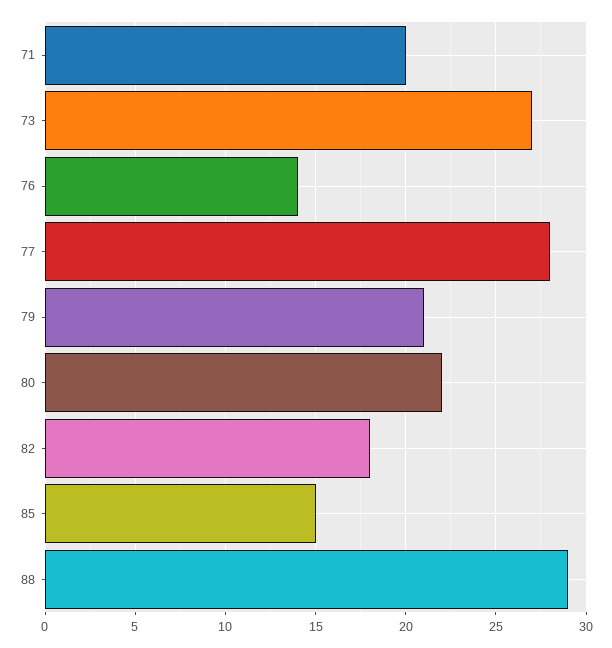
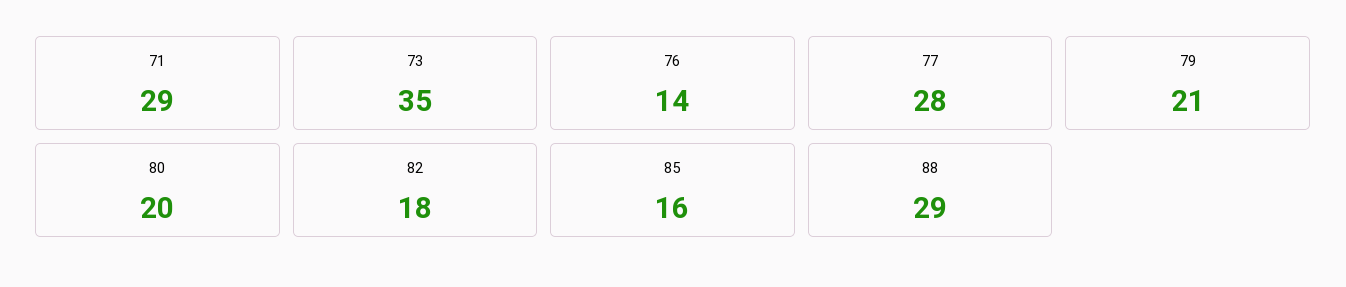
71: 20 -> 29
73: 27 -> 35
80: 22 -> 20
85: 15 -> 16

